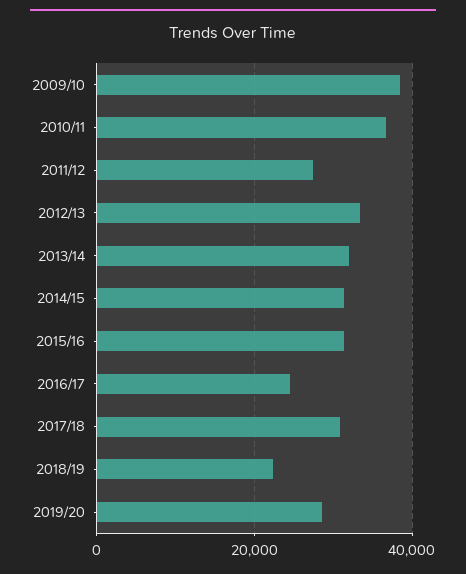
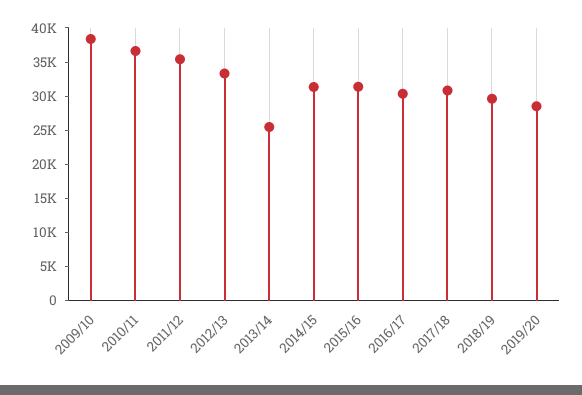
2011/12: 28000 -> 35000
2013/14: 32000 -> 25000
2016/17: 24000 -> 30000
2018/19: 22000 -> 30000

